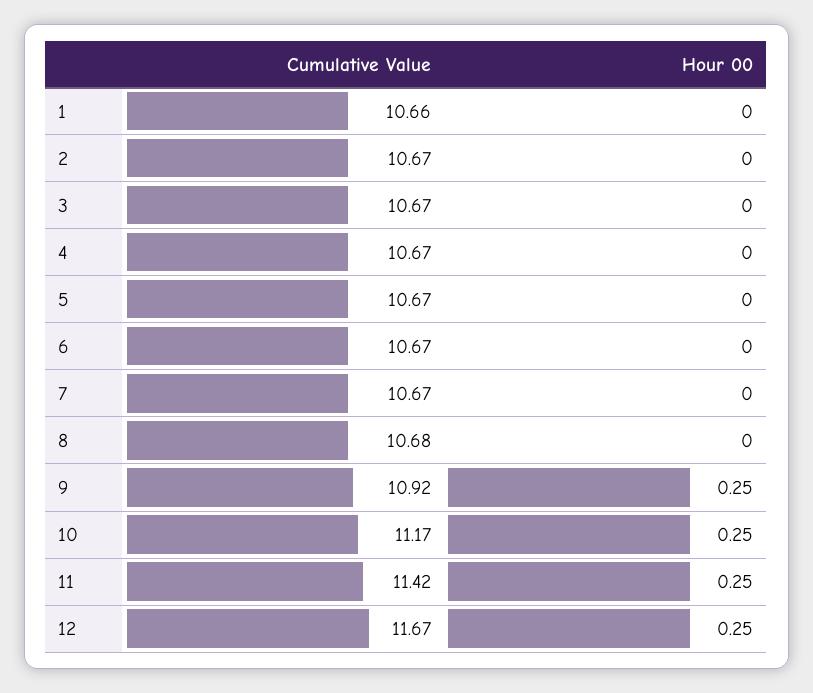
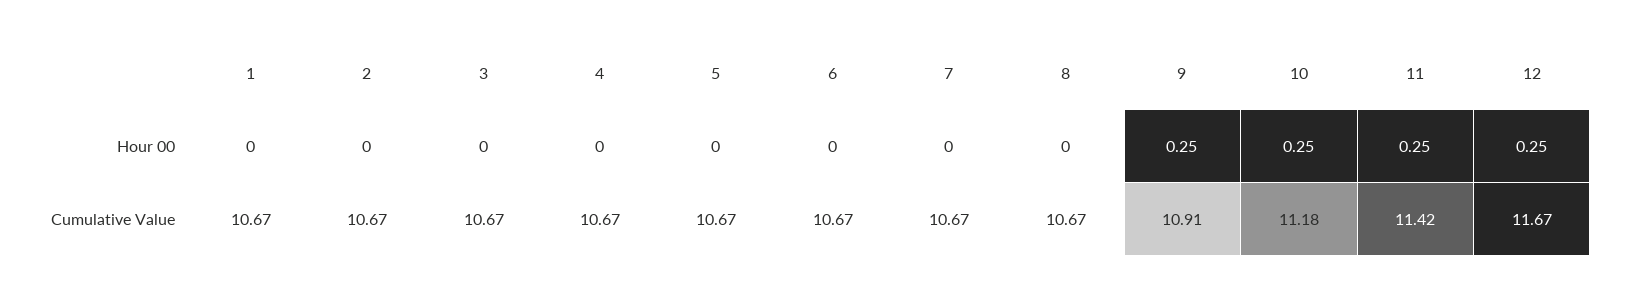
Cumulative Value, 1: 10.66 -> 10.67
Cumulative Value, 8: 10.68 -> 10.67
Cumulative Value, 9: 10.92 -> 10.91
Cumulative Value, 10: 11.17 -> 11.18

